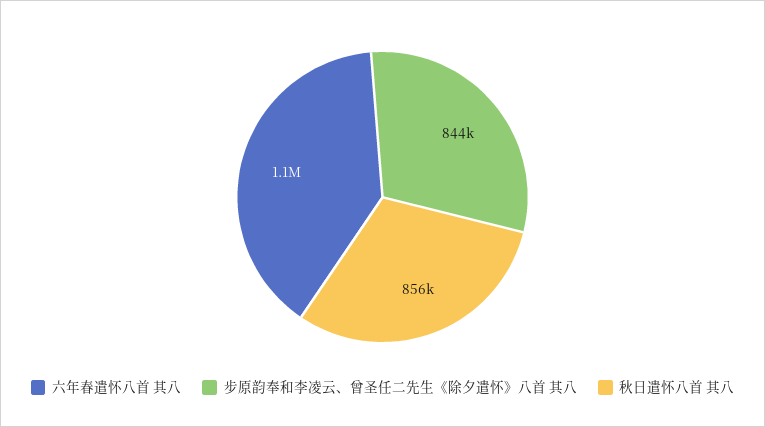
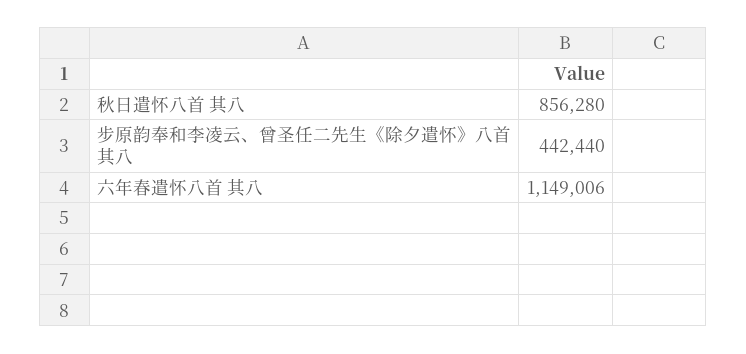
步原韵奉和李凌云、曾圣任二先生《除夕遣怀》八首 其八: 844000 -> 442440

